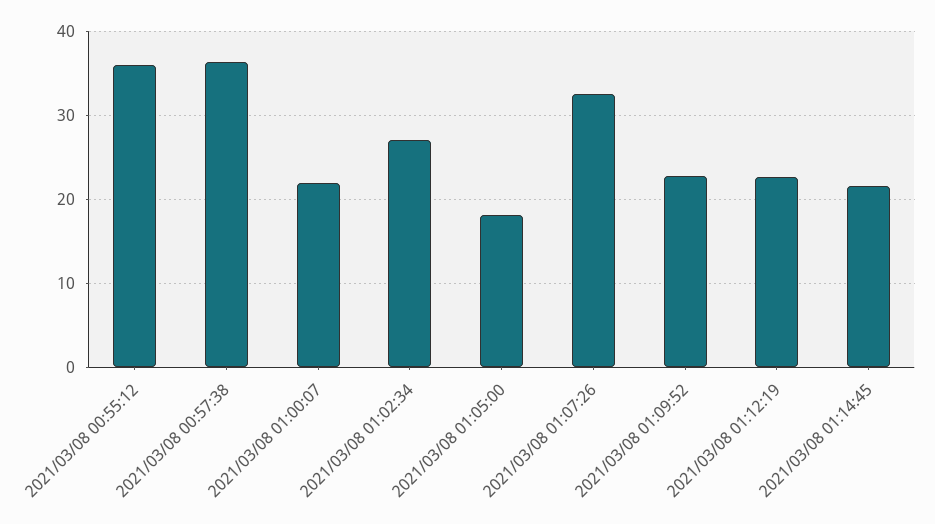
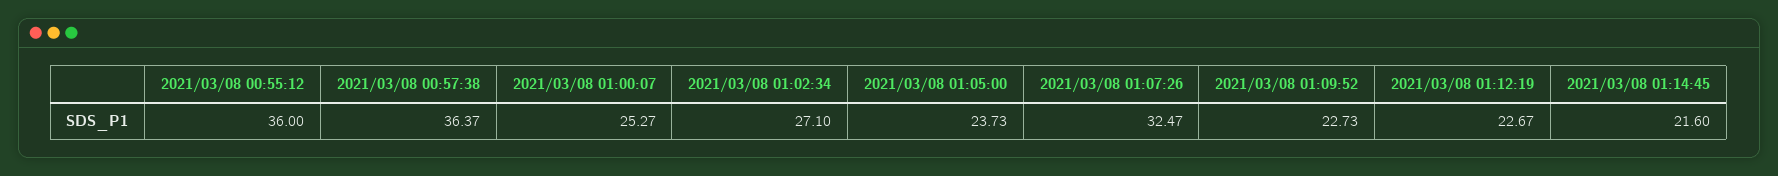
2021/03/08 01:00:07: 22 -> 25.27
2021/03/08 01:05:00: 18 -> 23.73

